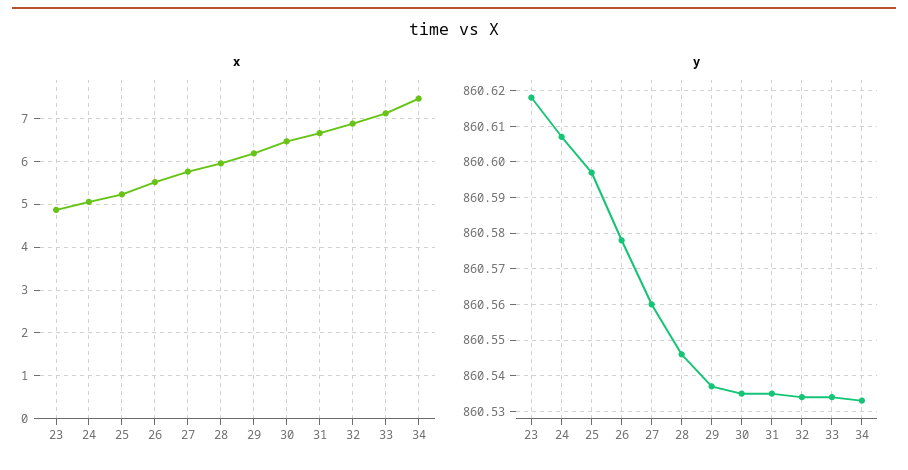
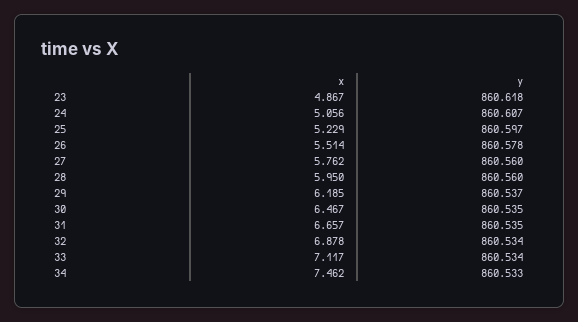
y, 28: 860.545 -> 860.56

